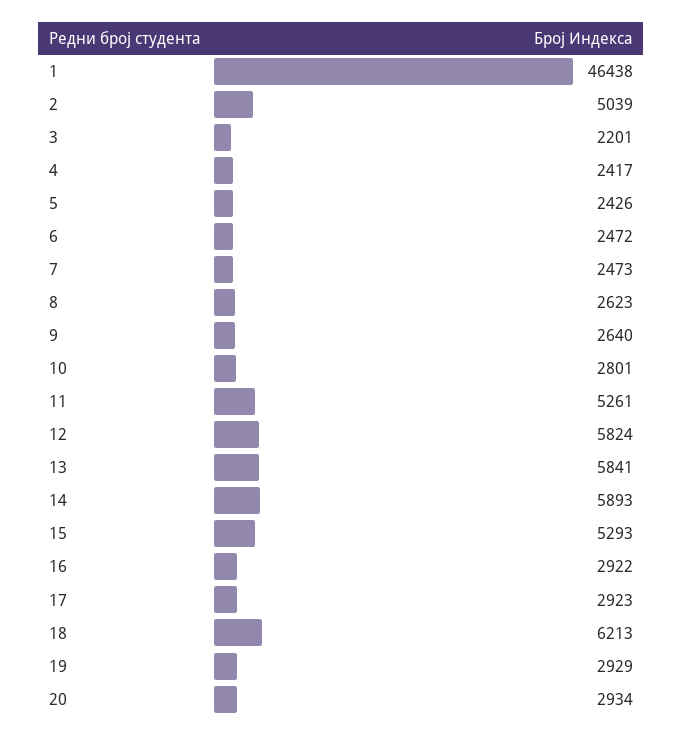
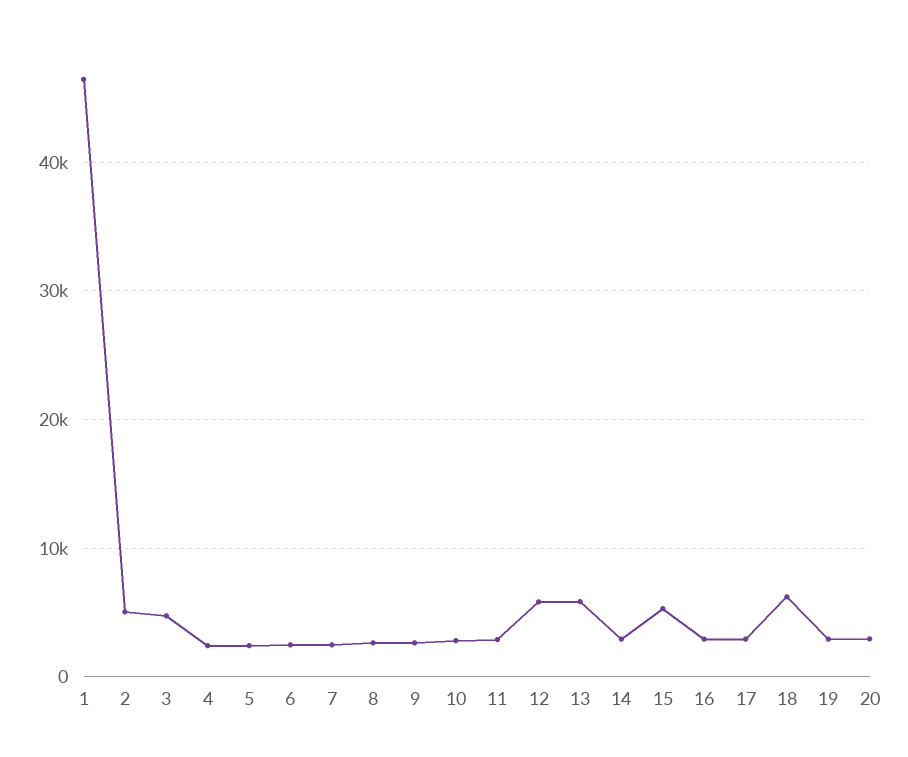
3: 2201 -> 5000
11: 5261 -> 3000
14: 5893 -> 3000

